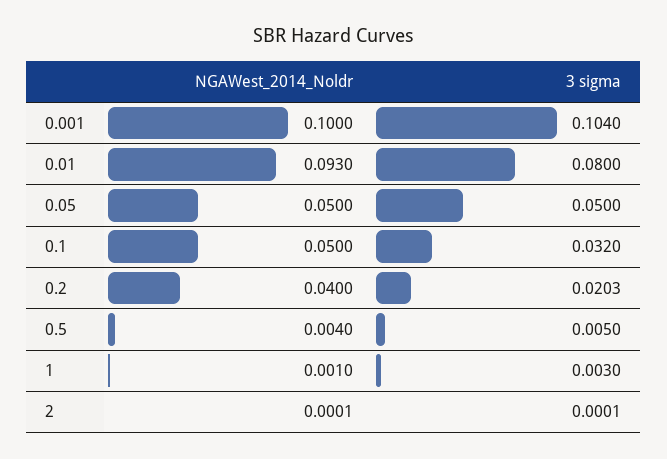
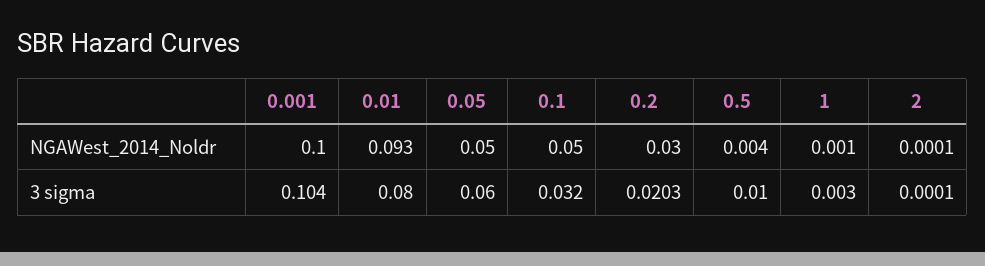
3 sigma, 0.05: 0.05 -> 0.06
NGAWest_2014_Noldr, 0.2: 0.04 -> 0.03
3 sigma, 0.5: 0.005 -> 0.01

